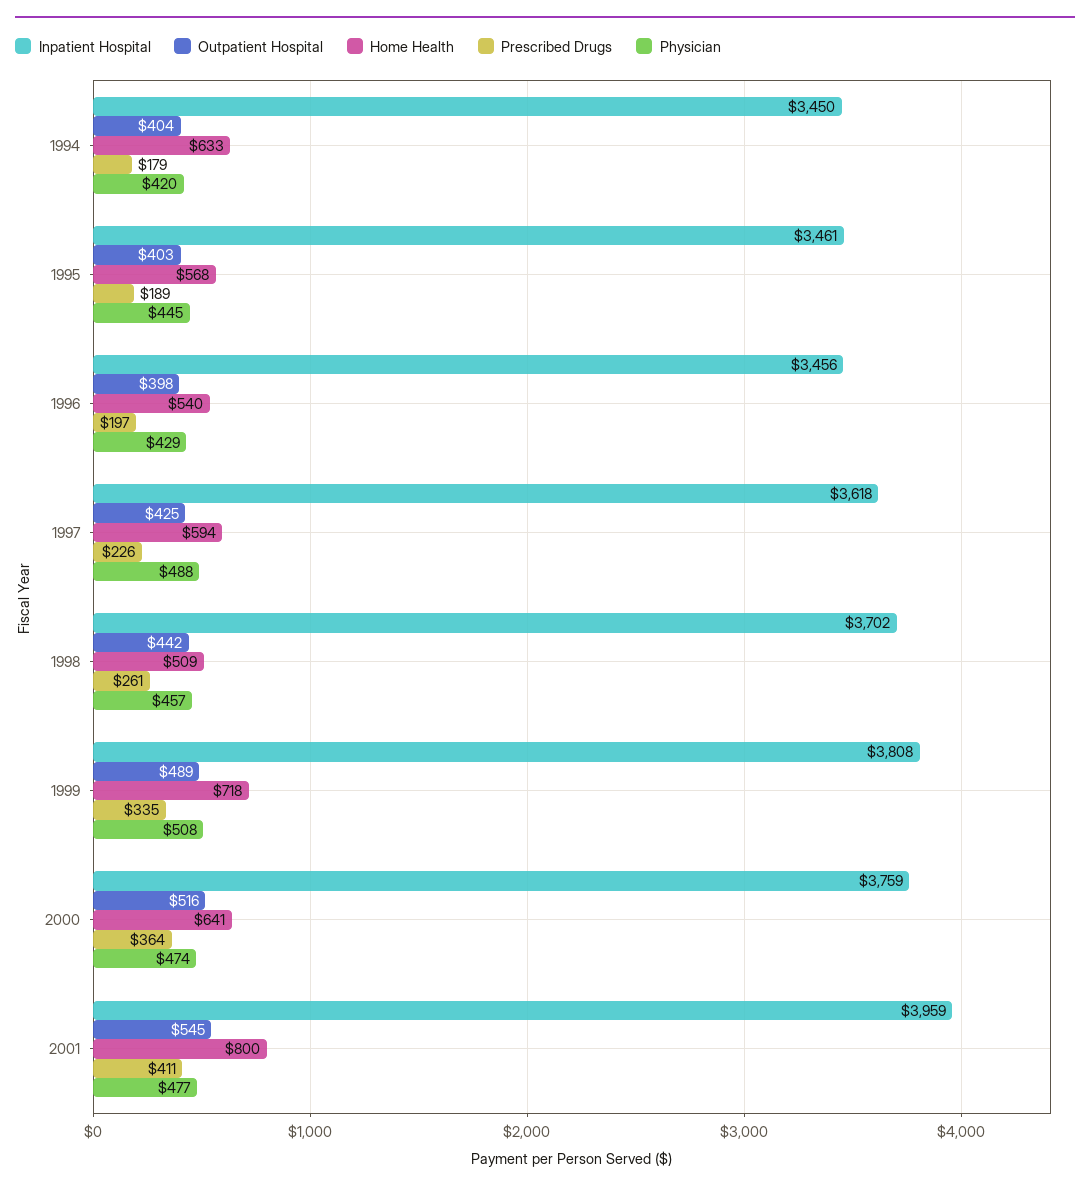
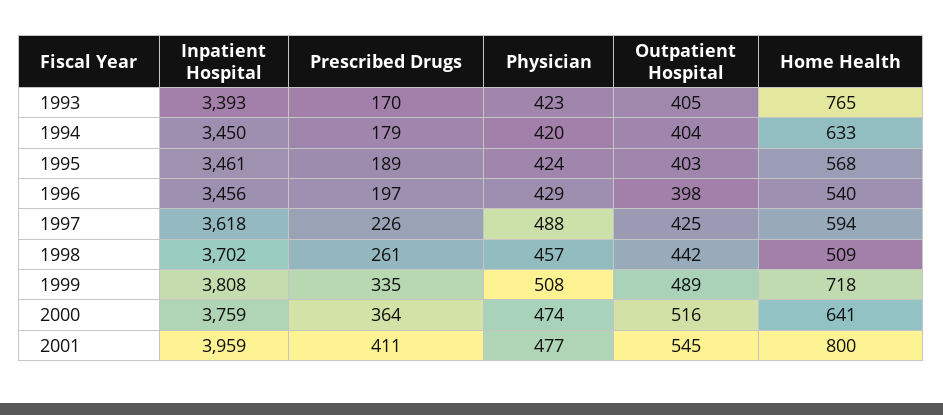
Physician, 1995: 445 -> 424
Inpatient Hospital, 1993: none -> 3393
Prescribed Drugs, 1993: none -> 170
Physician, 1993: none -> 423
Outpatient Hospital, 1993: none -> 405
Home Health, 1993: none -> 765

